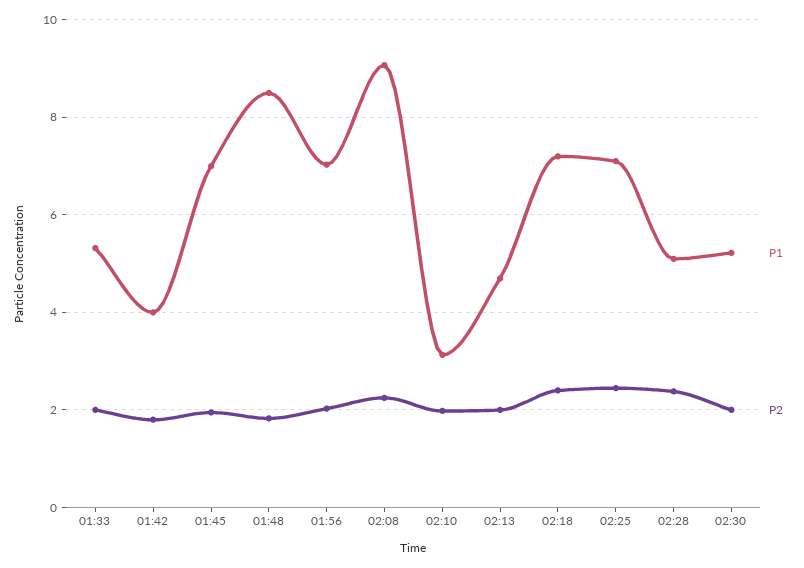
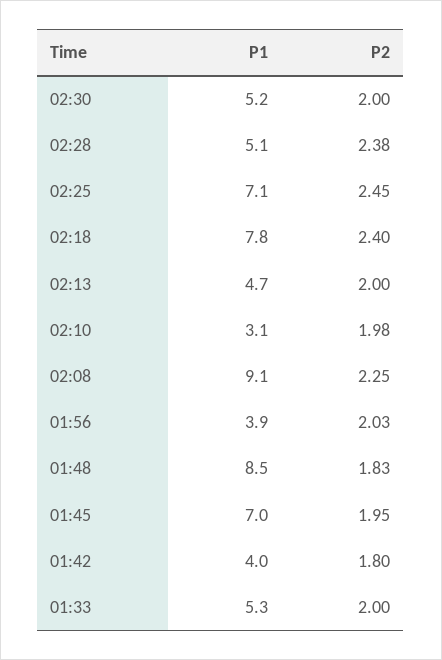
P1, 01:56: 7 -> 3.9
P1, 02:18: 7.2 -> 7.8

